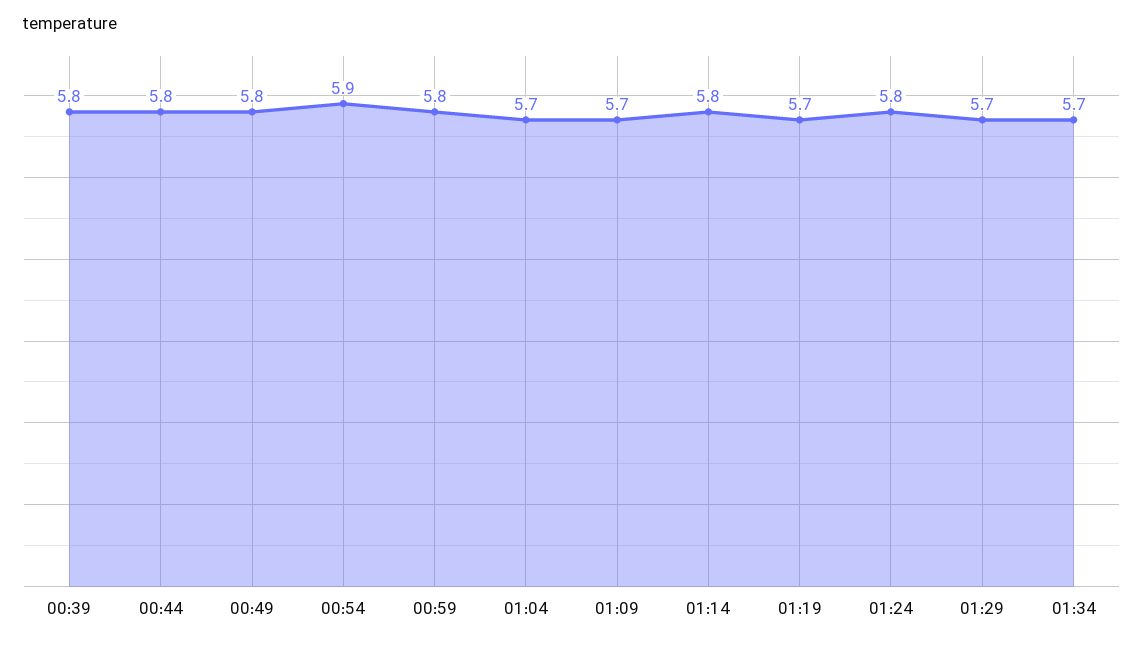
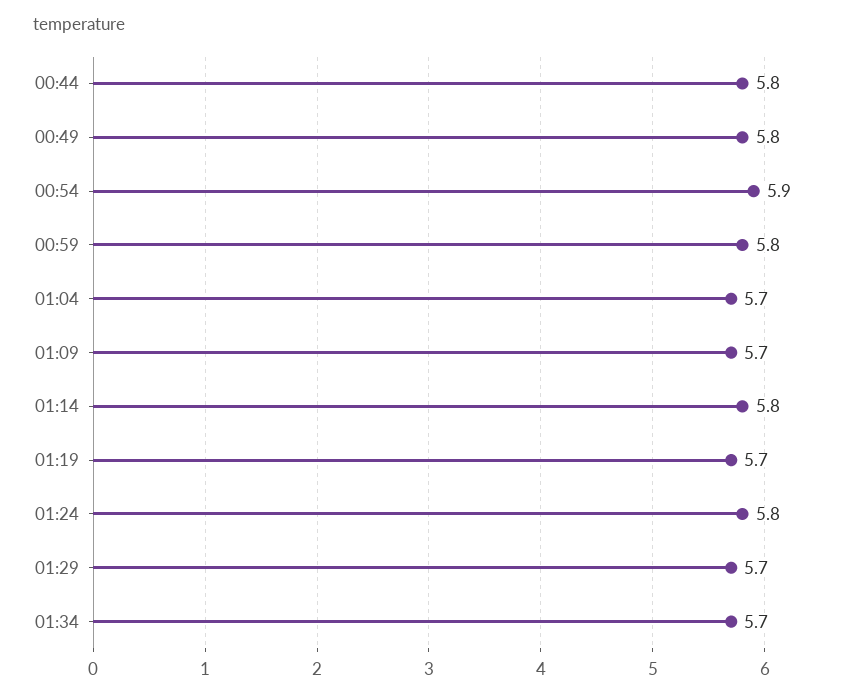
00:39: 5.8 -> none

